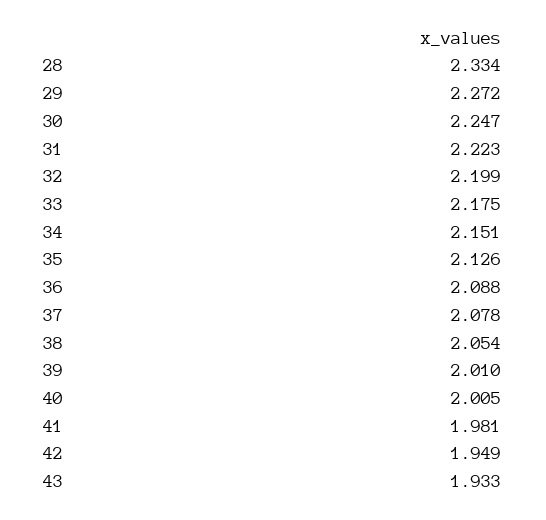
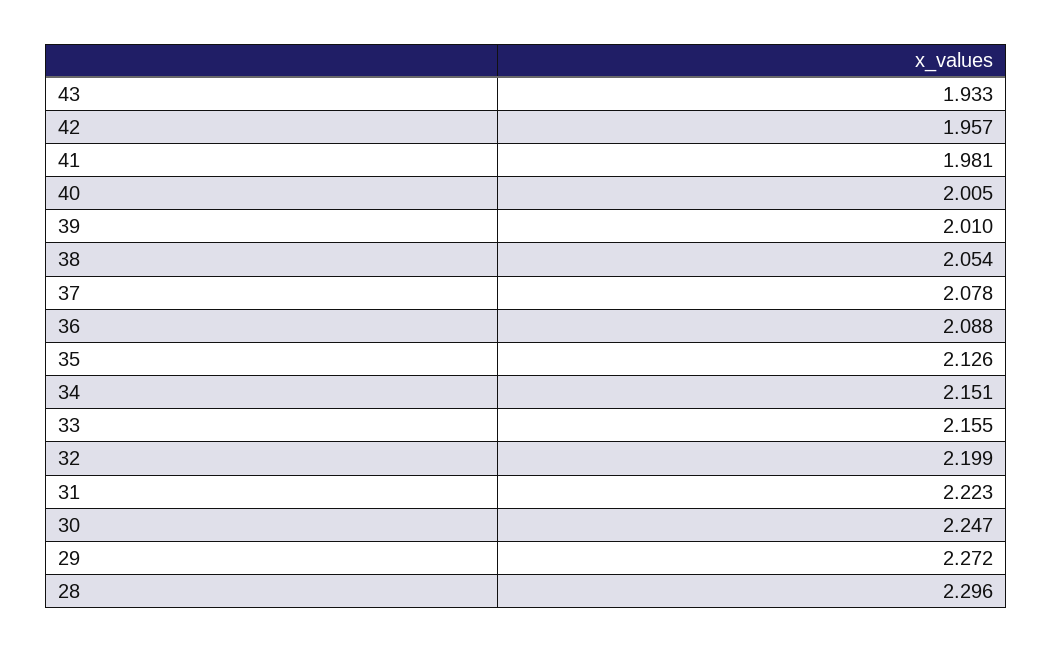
28: 2.334 -> 2.296
33: 2.175 -> 2.155
42: 1.949 -> 1.957

